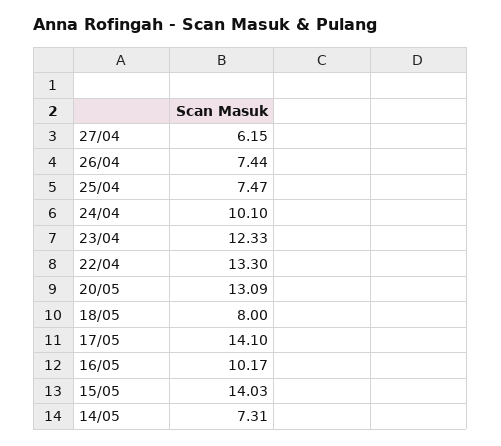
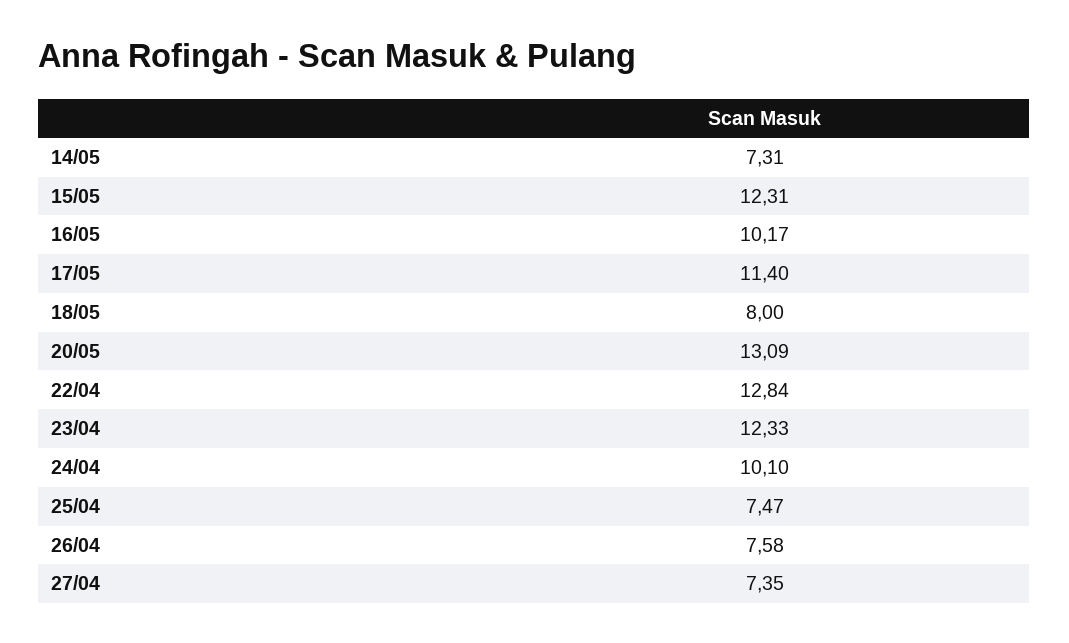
27/04: 6.15 -> 7.35
26/04: 7.44 -> 7.58
22/04: 13.3 -> 12.84
17/05: 14.1 -> 11.4
15/05: 14.03 -> 12.31

